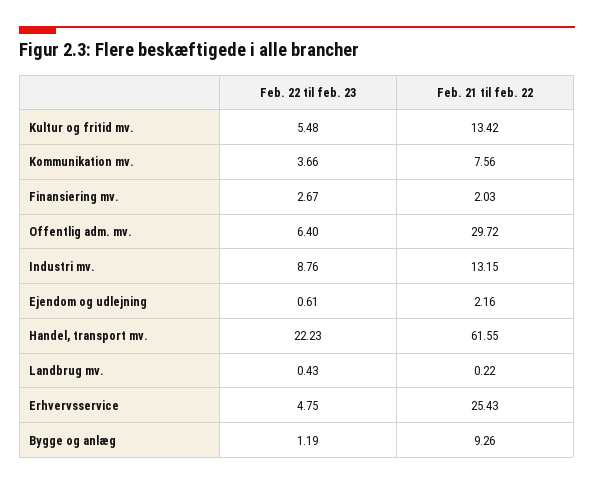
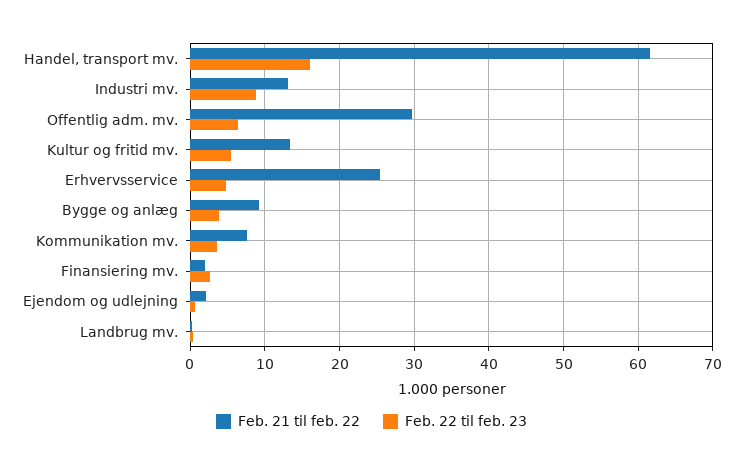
Feb. 22 til feb. 23, Handel, transport mv.: 22.23 -> 16
Feb. 22 til feb. 23, Bygge og anlæg: 1.19 -> 4

